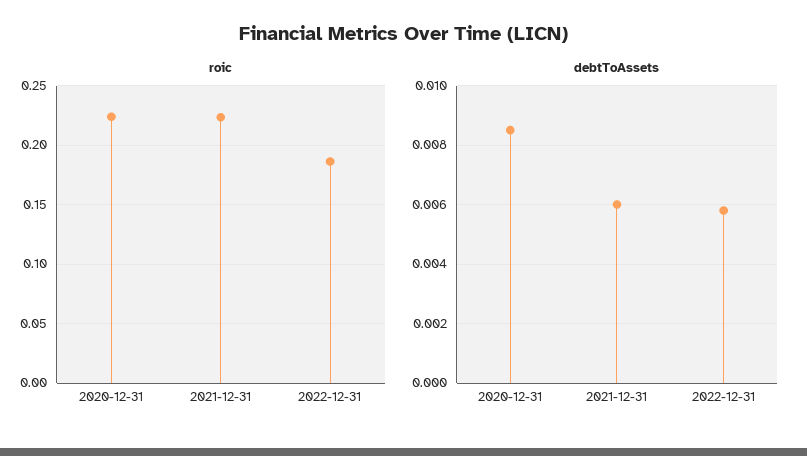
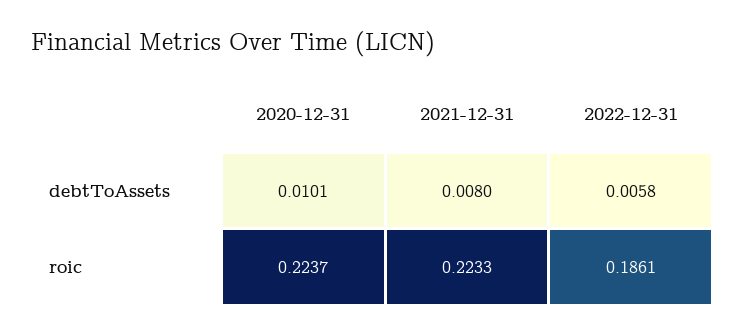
debtToAssets, 2020-12-31: 0.0085 -> 0.0101
debtToAssets, 2021-12-31: 0.006 -> 0.008

